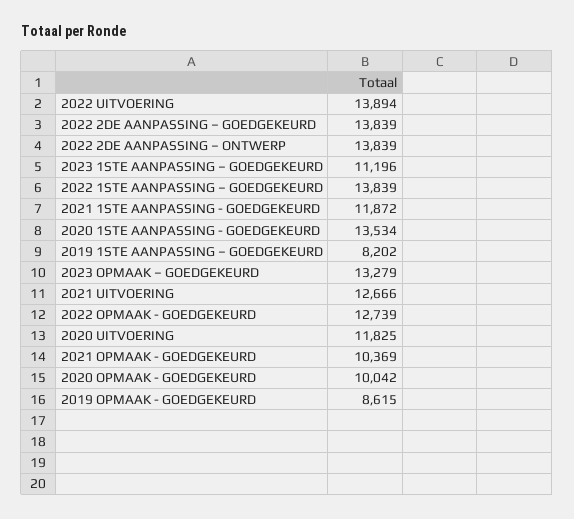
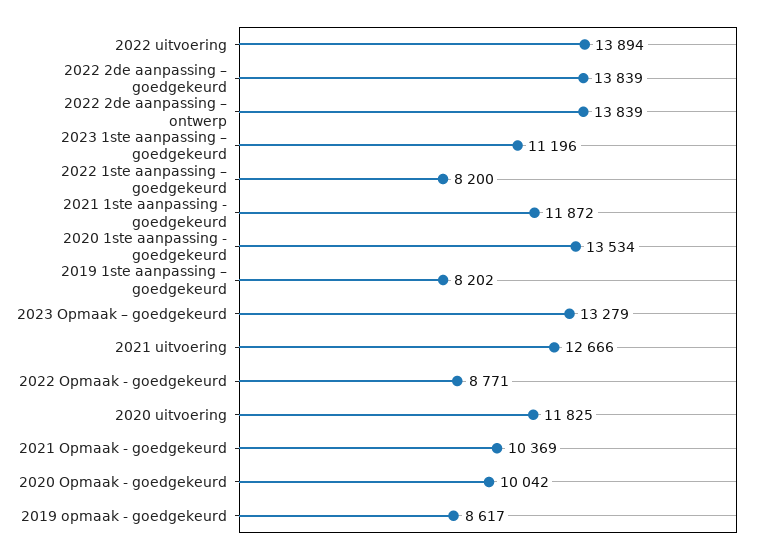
2022 1STE AANPASSING – GOEDGEKEURD: 13839 -> 8200
2022 OPMAAK - GOEDGEKEURD: 12739 -> 8771
2019 OPMAAK - GOEDGEKEURD: 8615 -> 8617

